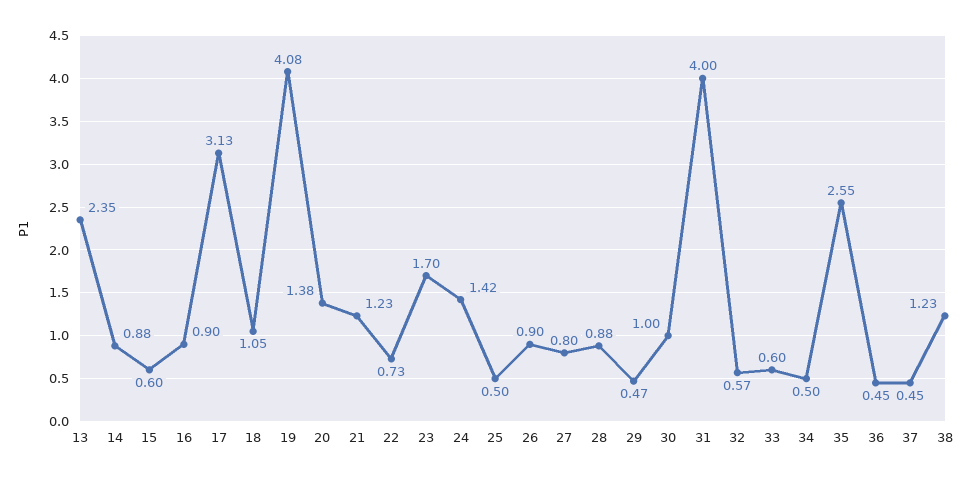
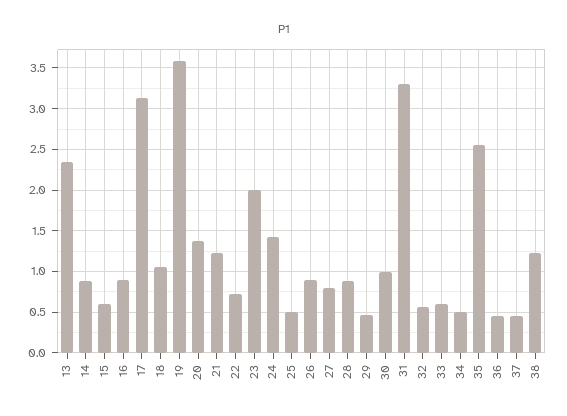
19: 4.08 -> 3.6
23: 1.7 -> 2
31: 4 -> 3.3

